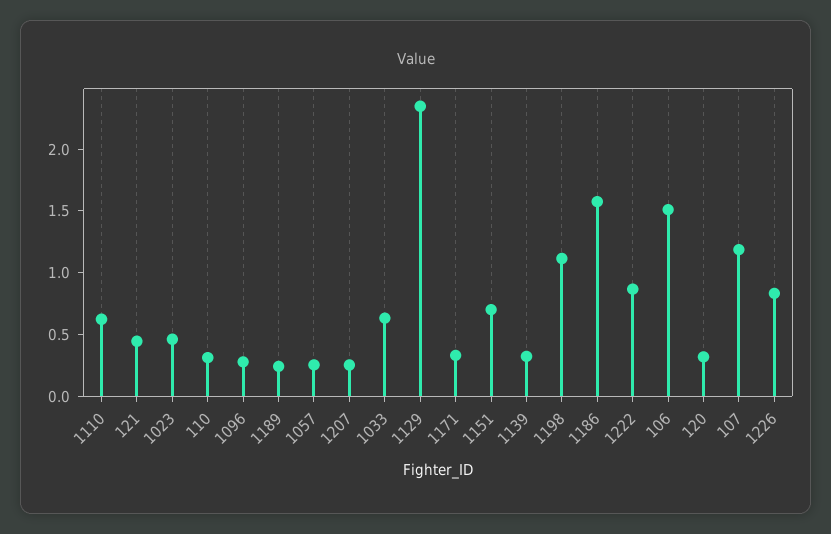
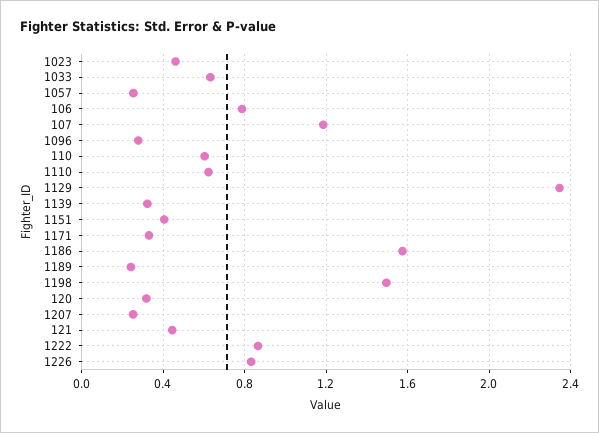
110: 0.3 -> 0.6
1151: 0.7 -> 0.4
1198: 1.1 -> 1.5
106: 1.5 -> 0.8

